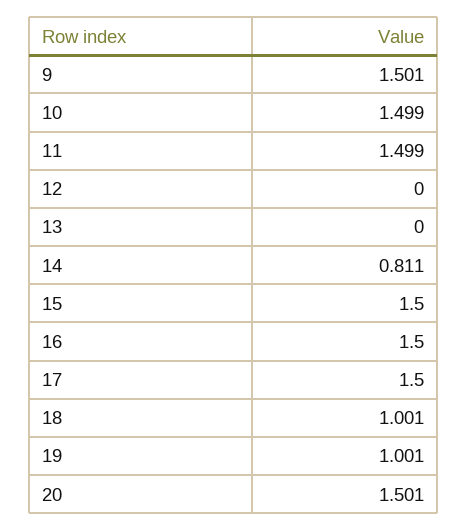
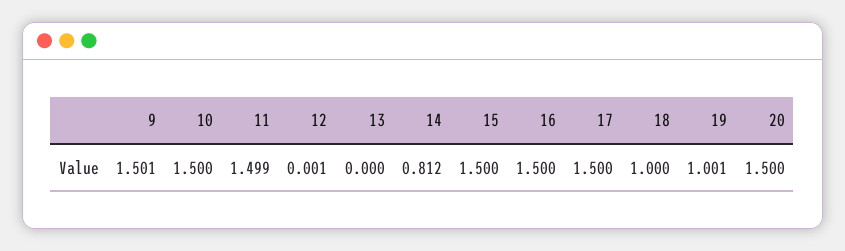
10: 1.499 -> 1.5
12: 0 -> 0.001
14: 0.811 -> 0.812
18: 1.001 -> 1
20: 1.501 -> 1.5

